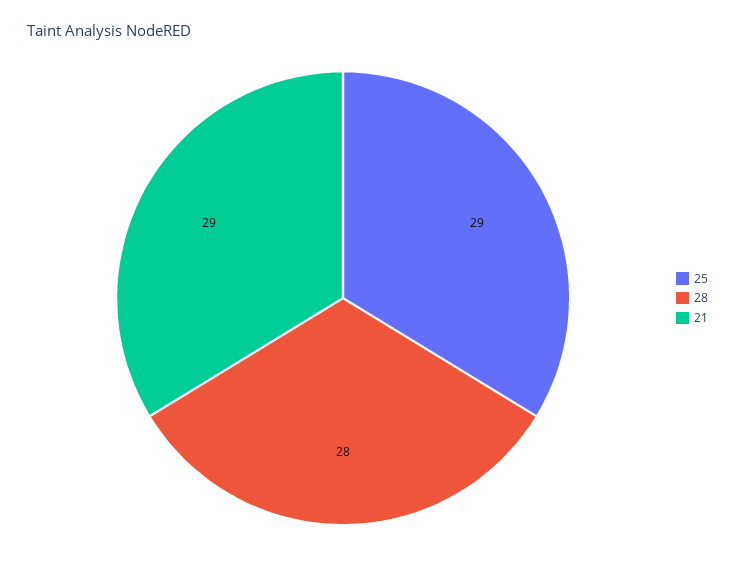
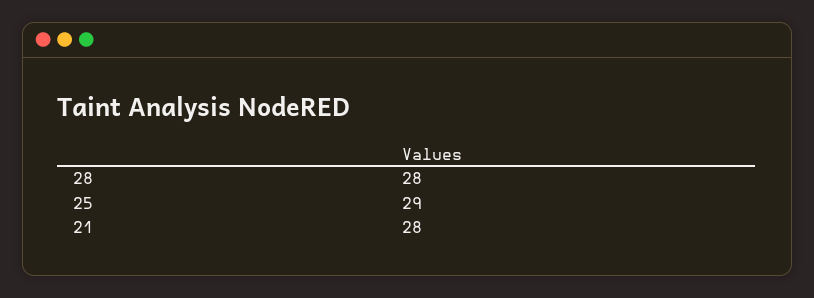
21: 29 -> 28

